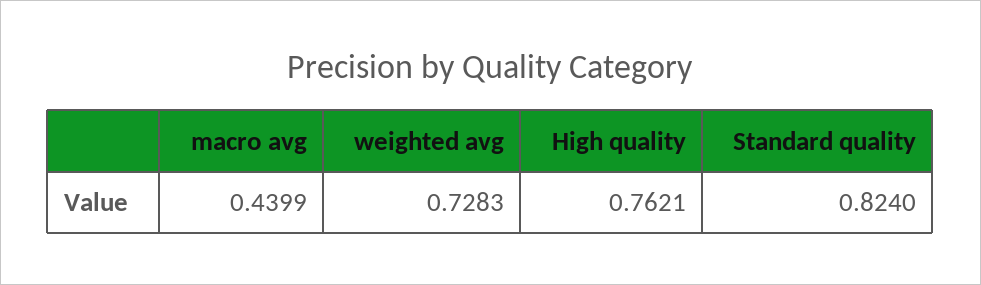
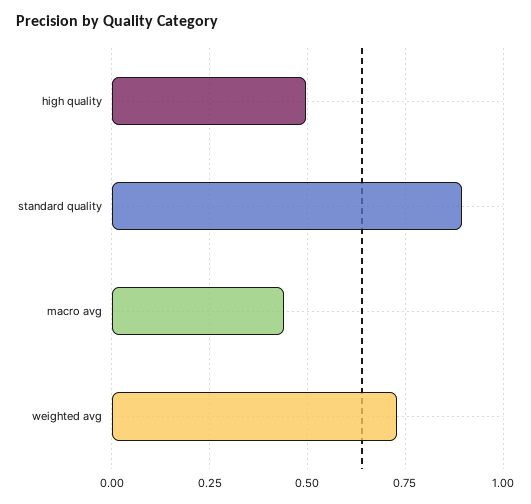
High quality: 0.7621 -> 0.5
Standard quality: 0.824 -> 0.9

